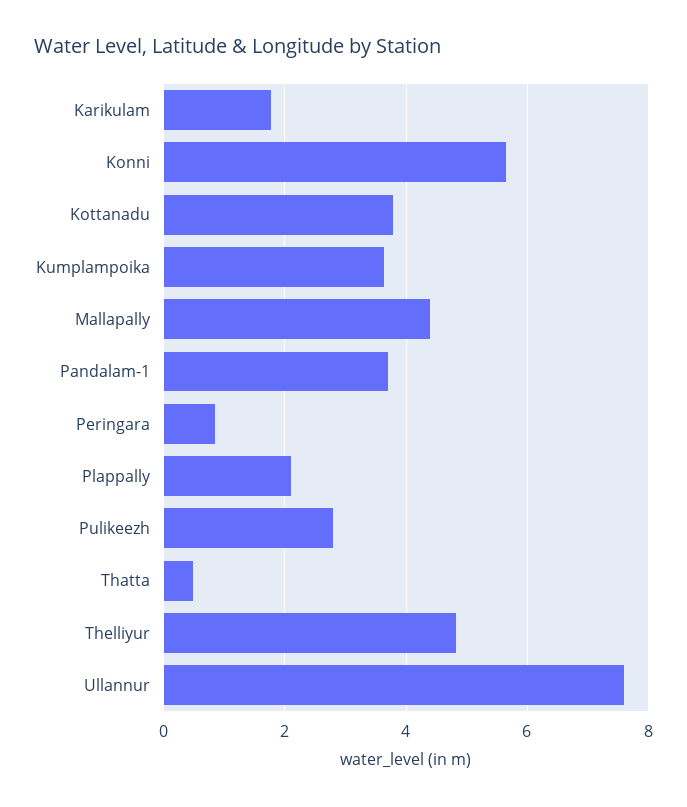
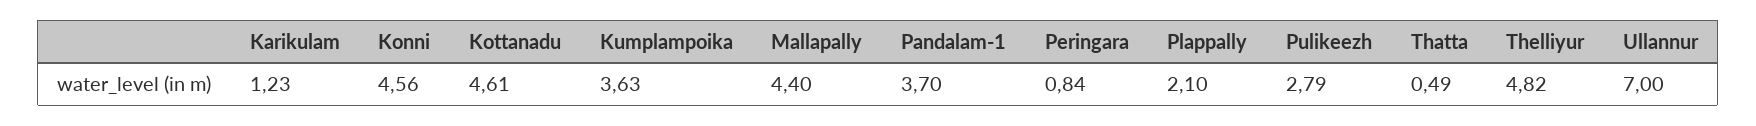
Karikulam: 1.8 -> 1.23
Konni: 5.6 -> 4.56
Kottanadu: 3.8 -> 4.61
Ullannur: 7.6 -> 7

